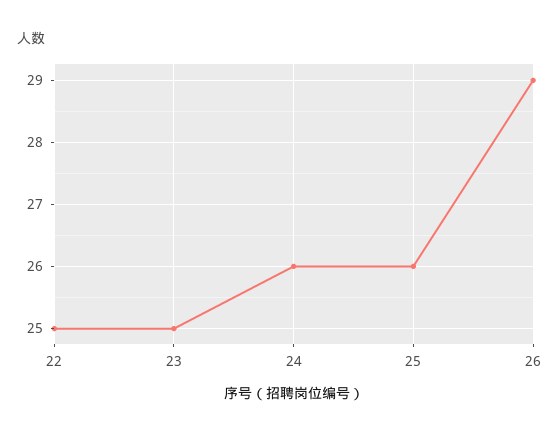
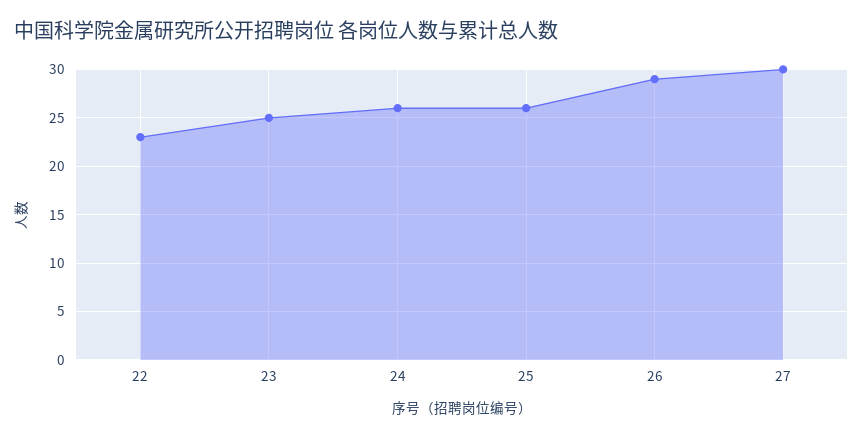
22: 25 -> 23
27: none -> 30

